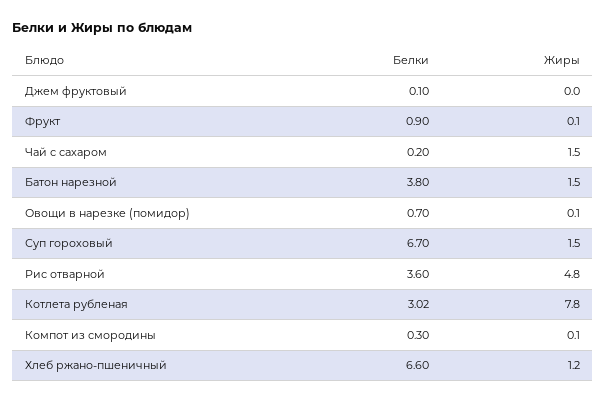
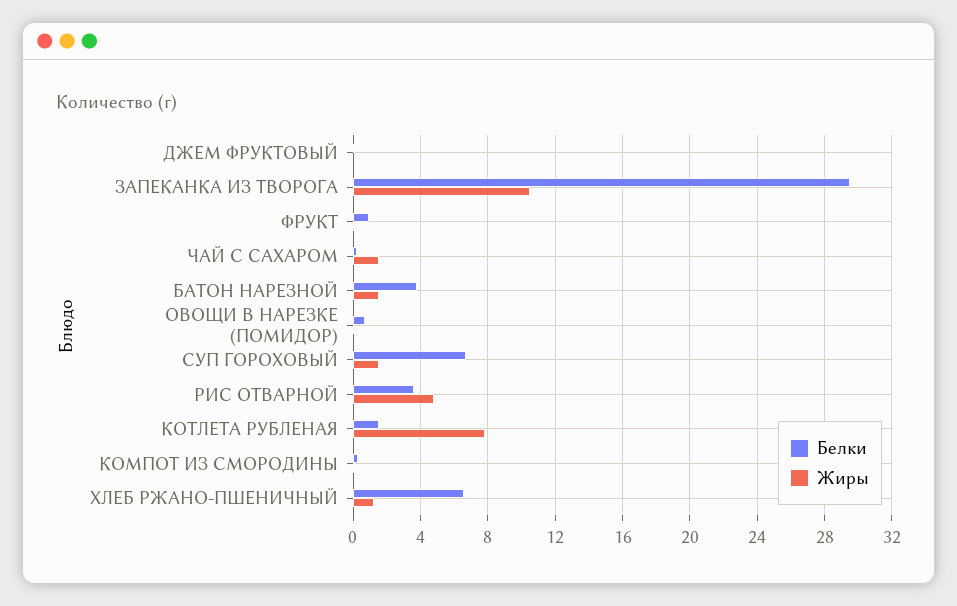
Белки, Котлета рубленая: 3.02 -> 1.5
Белки, ЗАПЕКАНКА ИЗ ТВОРОГА: none -> 29.5
Жиры, ЗАПЕКАНКА ИЗ ТВОРОГА: none -> 10.5

